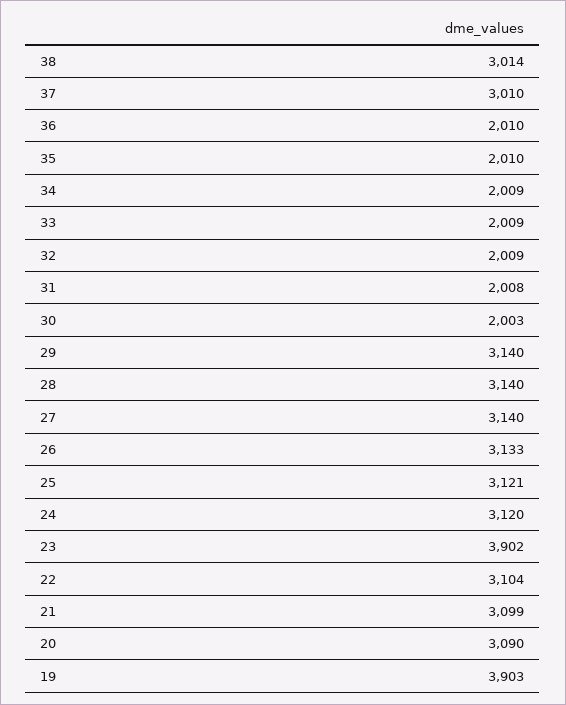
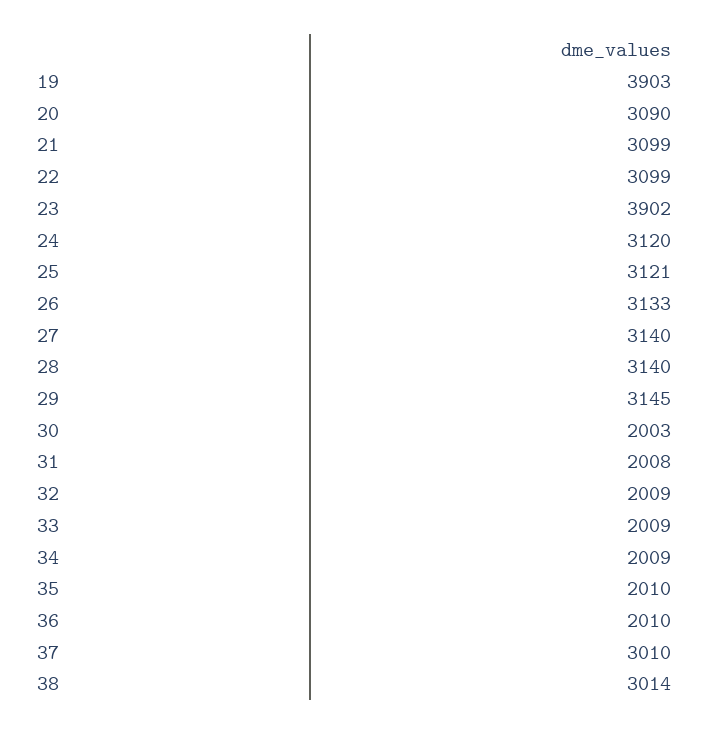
29: 3140 -> 3145
22: 3104 -> 3099

